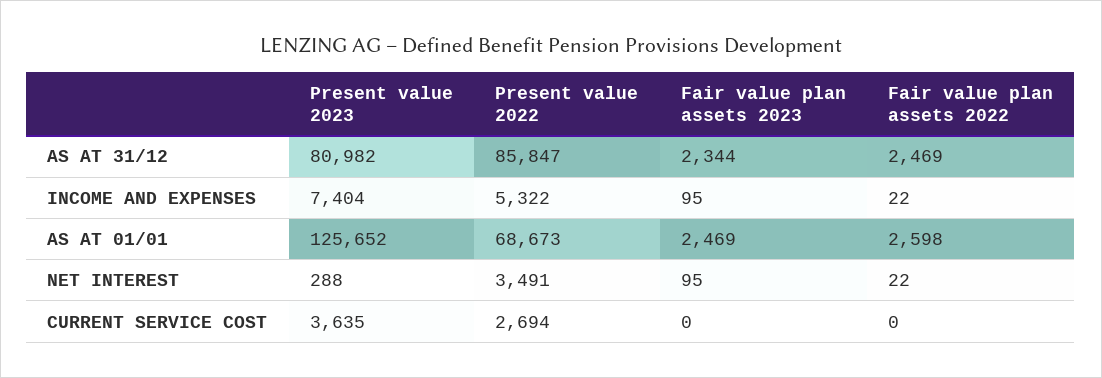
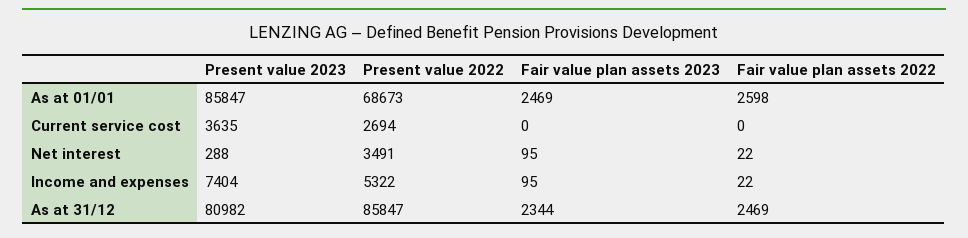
Present value 2023, AS AT 01/01: 125652 -> 85847

